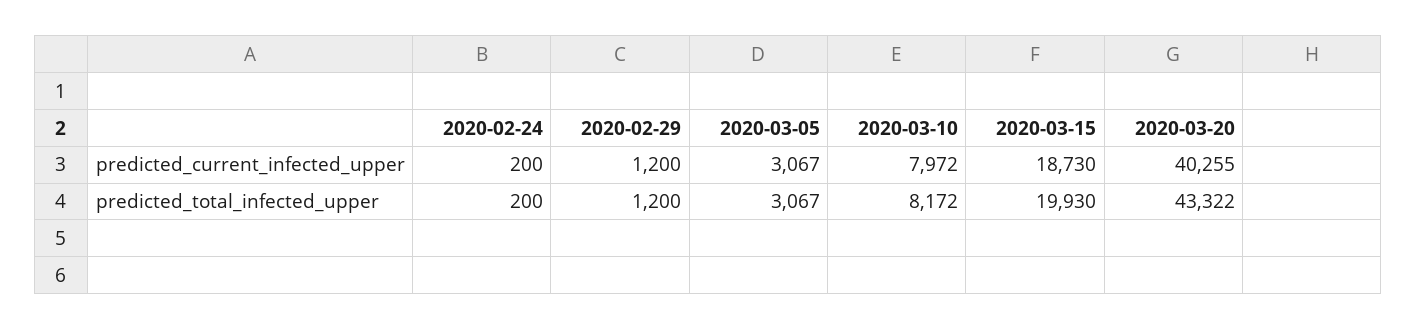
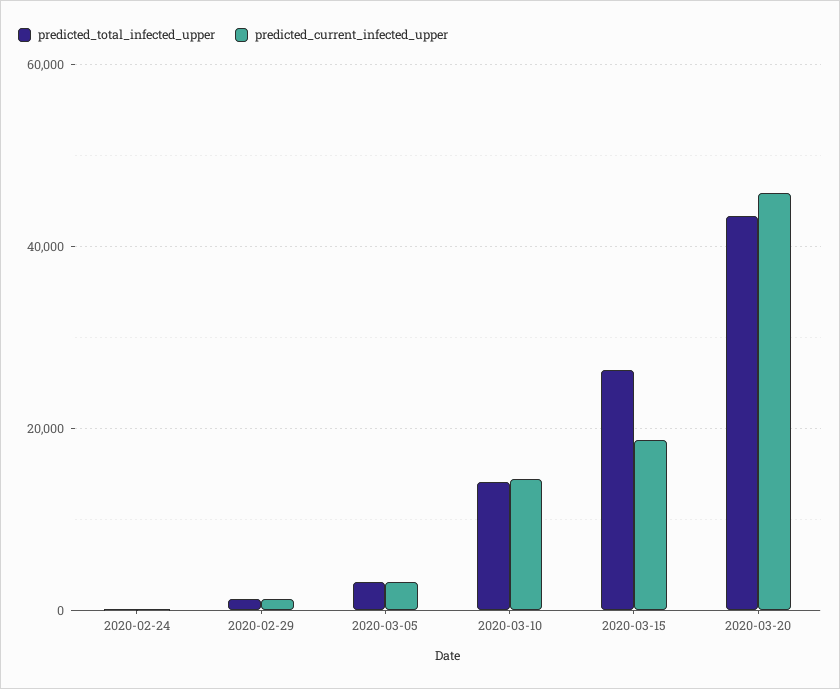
predicted_current_infected_upper, 2020-03-10: 7972 -> 14000
predicted_current_infected_upper, 2020-03-20: 40255 -> 46000
predicted_total_infected_upper, 2020-03-10: 8172 -> 14000
predicted_total_infected_upper, 2020-03-15: 19930 -> 26000

